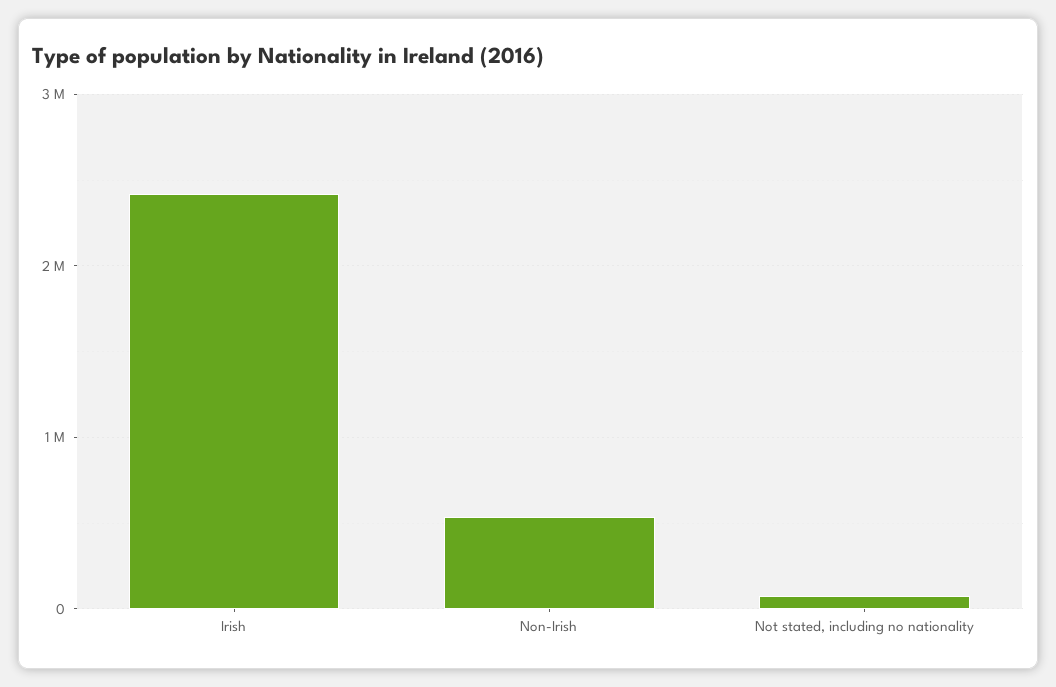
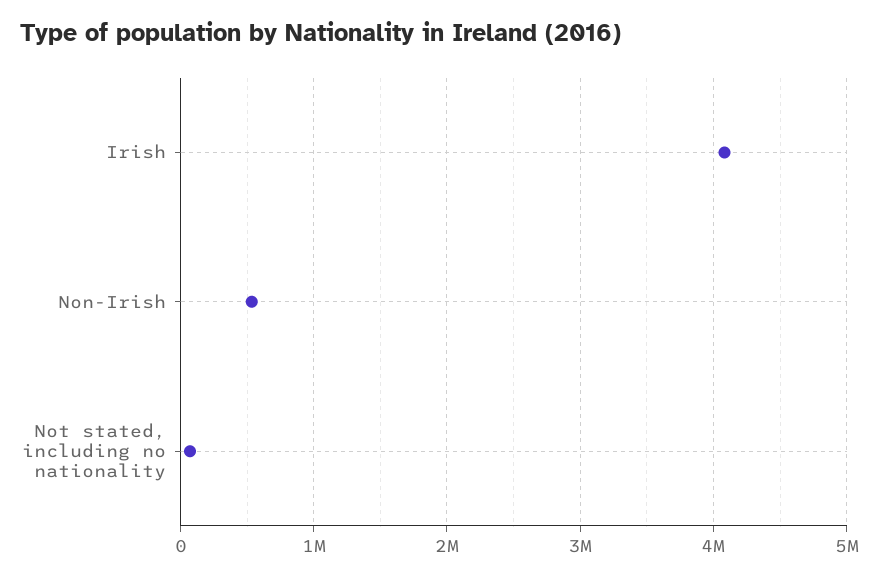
Irish: 2400000 -> 4100000

